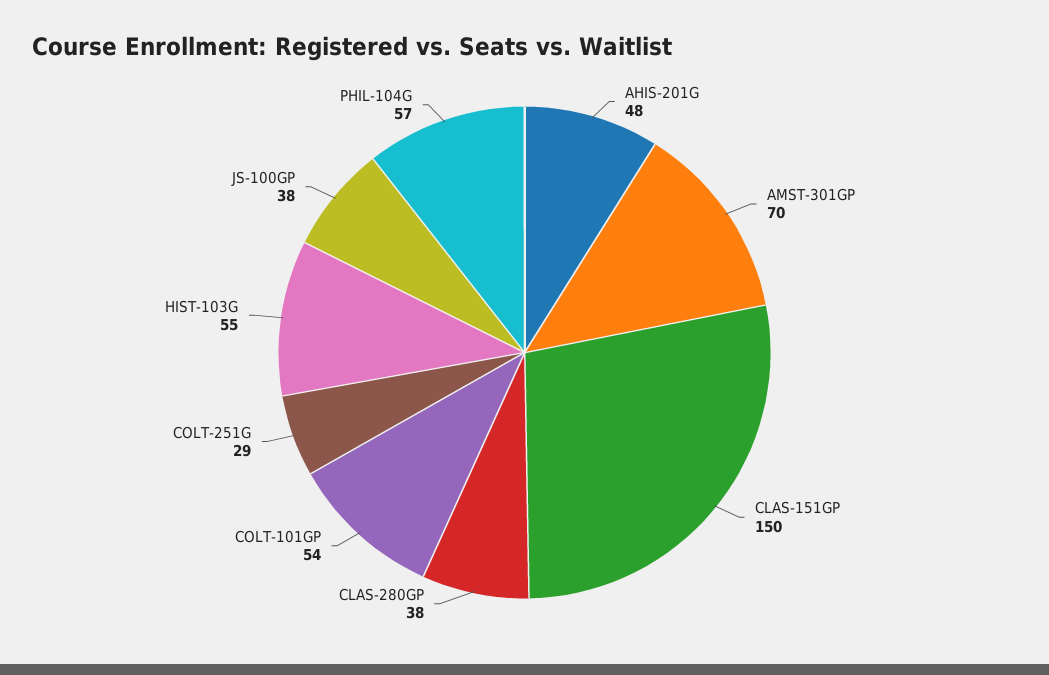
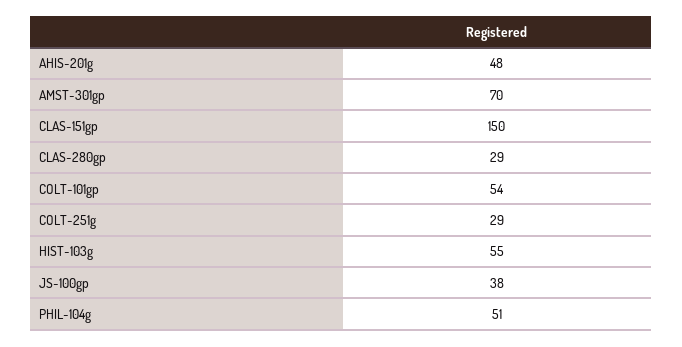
CLAS-280GP: 38 -> 29
PHIL-104G: 57 -> 51

